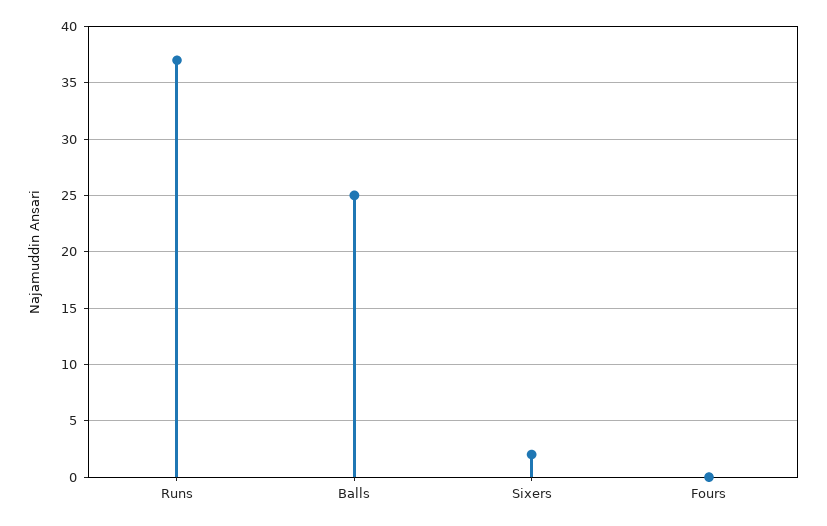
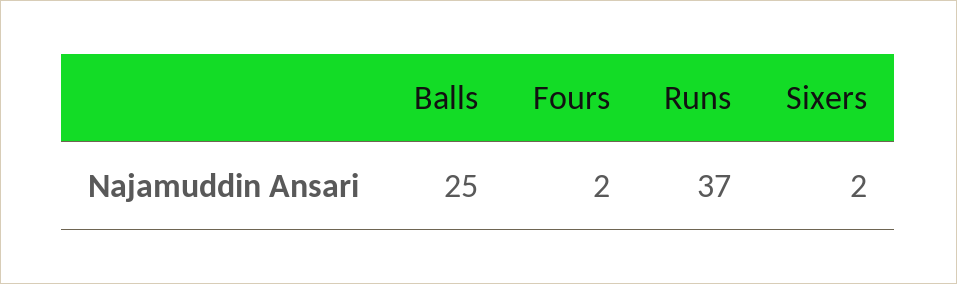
Fours: 0 -> 2

